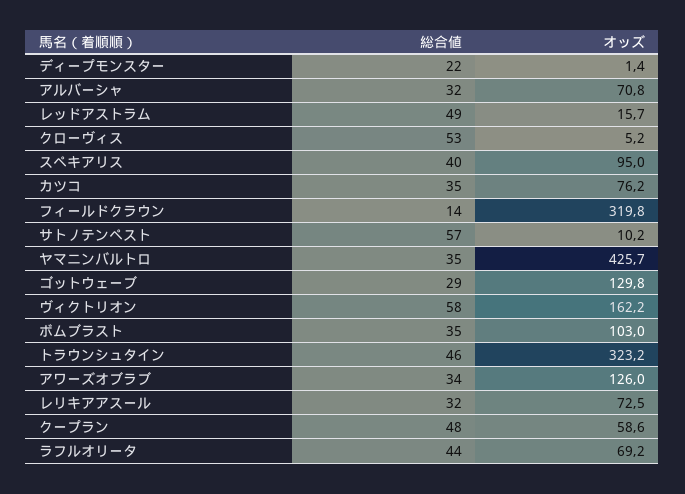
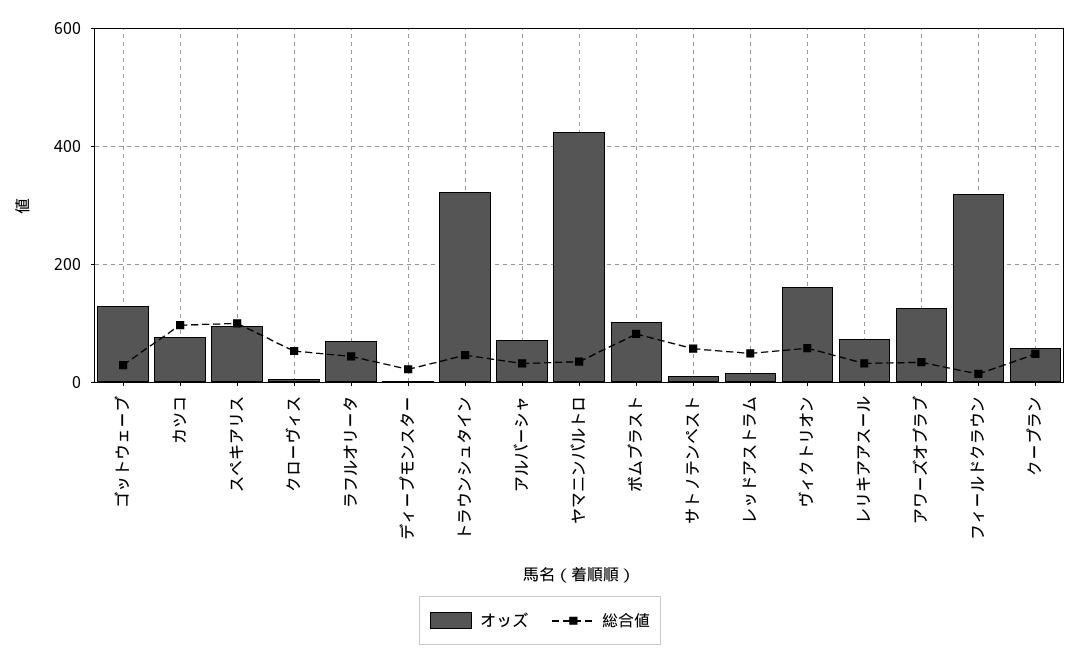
総合値, スペキアリス: 40 -> 100
総合値, カツコ: 35 -> 100
総合値, ボムブラスト: 35 -> 80

